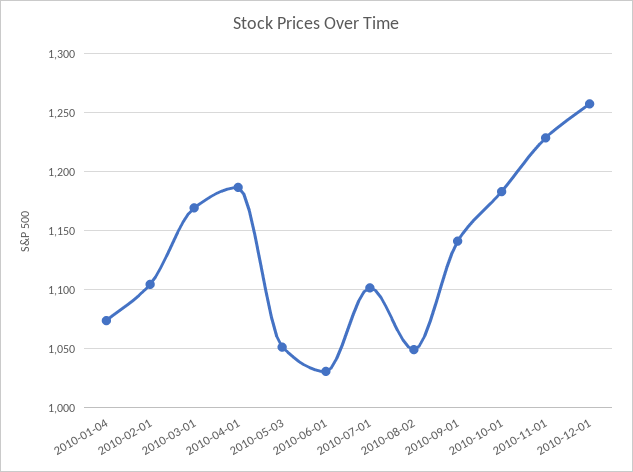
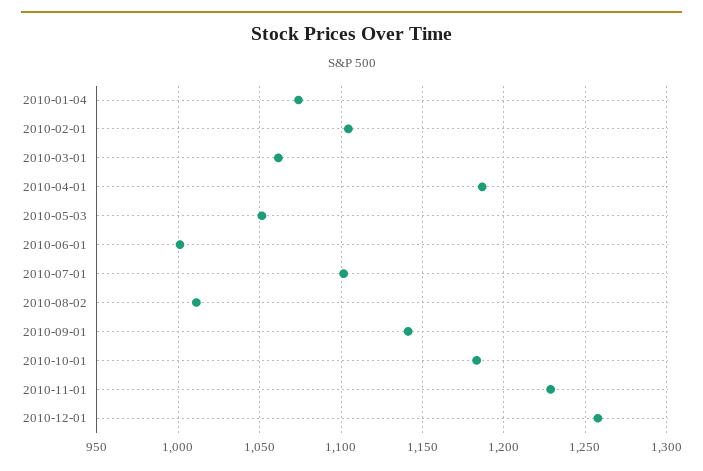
2010-03-01: 1170 -> 1060
2010-06-01: 1030 -> 1000
2010-08-02: 1050 -> 1010

